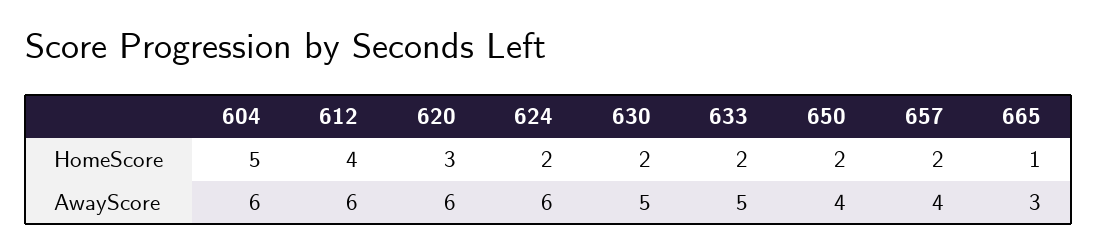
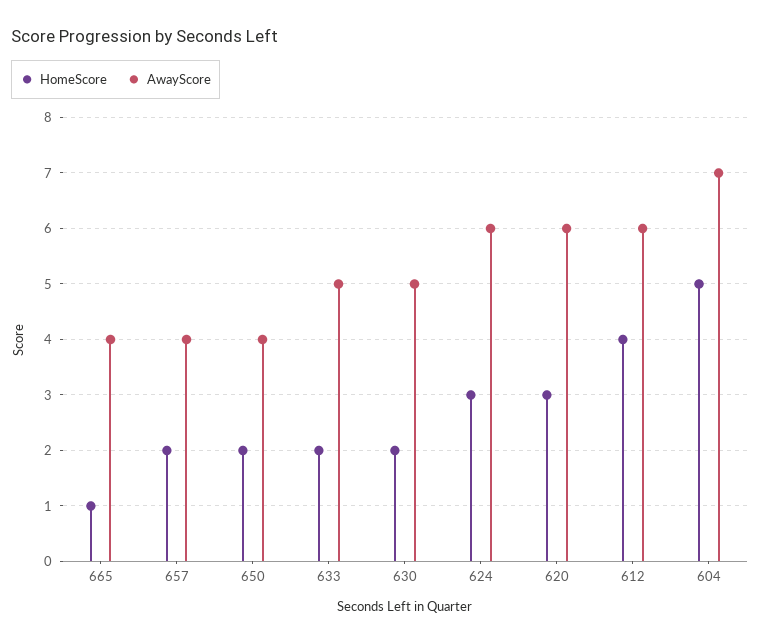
HomeScore, 624: 2 -> 3
AwayScore, 604: 6 -> 7
AwayScore, 665: 3 -> 4

